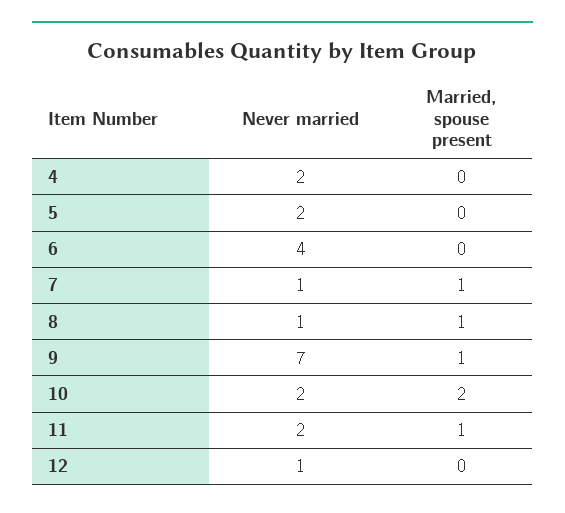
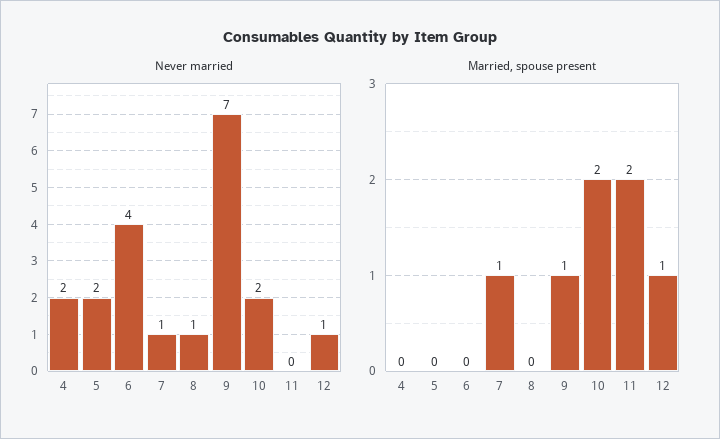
Married, spouse present, 8: 1 -> 0
Never married, 11: 2 -> 0
Married, spouse present, 11: 1 -> 2
Married, spouse present, 12: 0 -> 1

